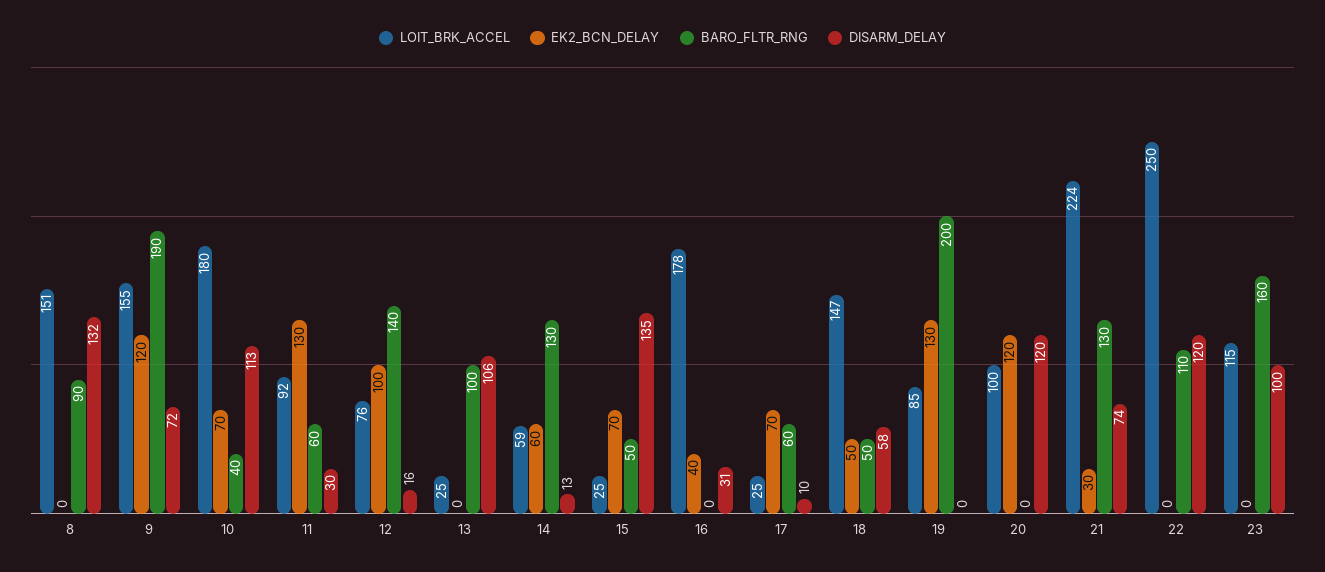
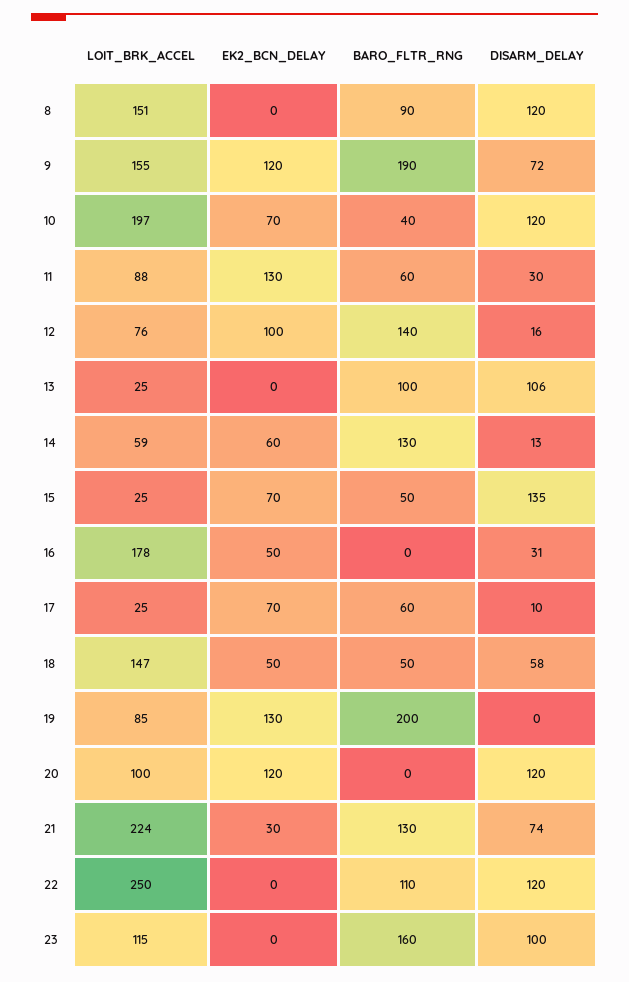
DISARM_DELAY, 8: 132 -> 120
LOIT_BRK_ACCEL, 10: 180 -> 197
DISARM_DELAY, 10: 113 -> 120
LOIT_BRK_ACCEL, 11: 92 -> 88
EK2_BCN_DELAY, 16: 40 -> 50

